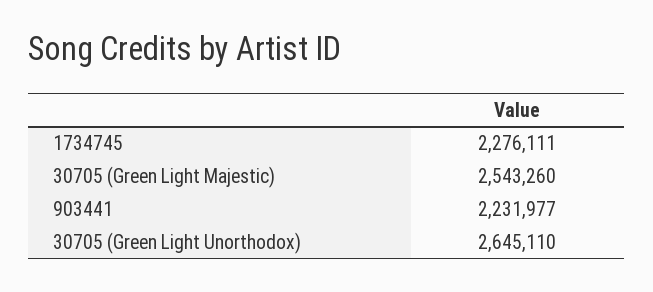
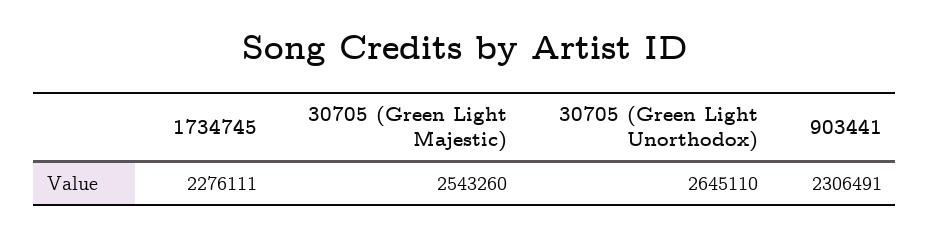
903441: 2231977 -> 2306491

